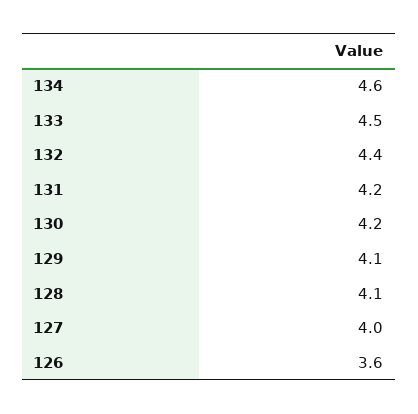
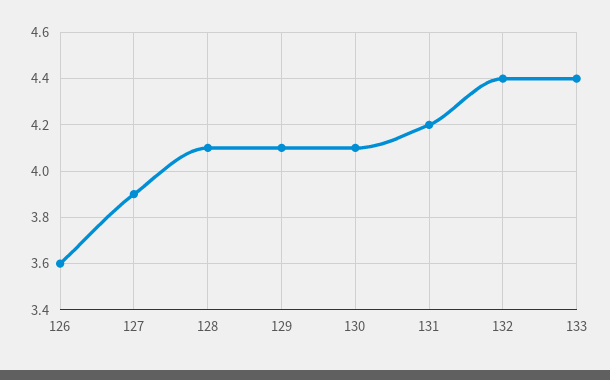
134: 4.6 -> none
133: 4.5 -> 4.4
130: 4.2 -> 4.1
127: 4 -> 3.9

